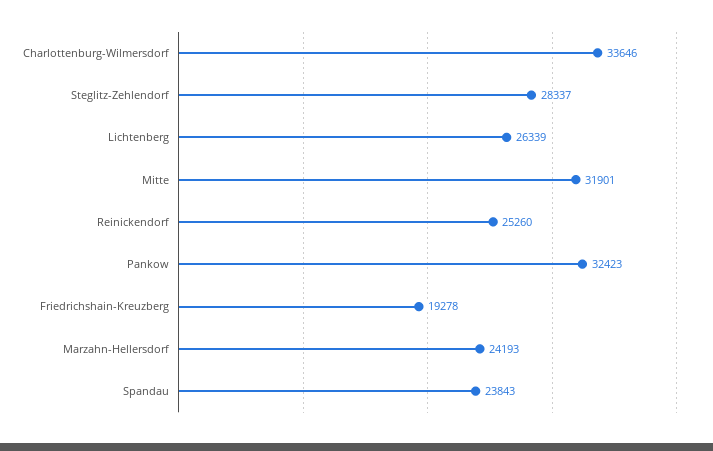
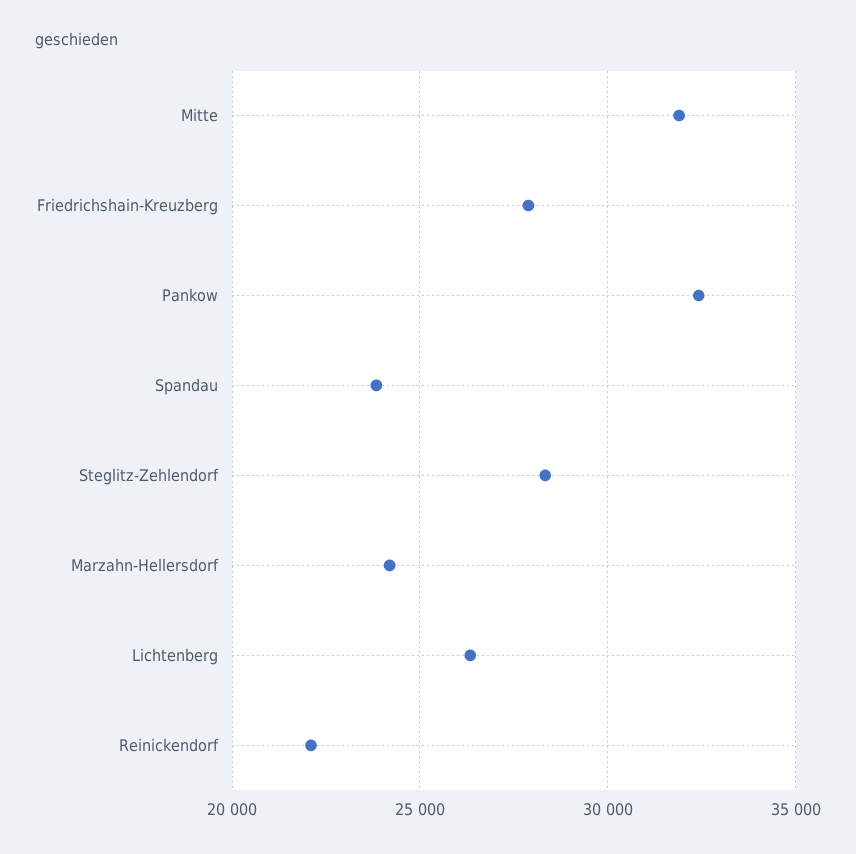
Charlottenburg-Wilmersdorf: 33646 -> none
Reinickendorf: 25260 -> 22000
Friedrichshain-Kreuzberg: 19278 -> 28000

